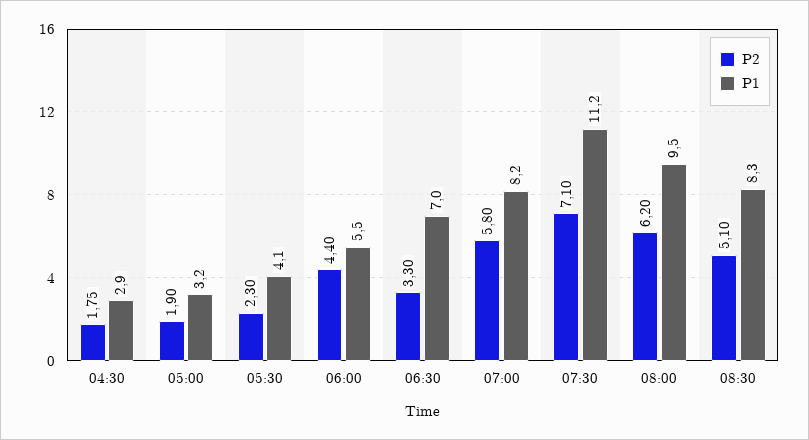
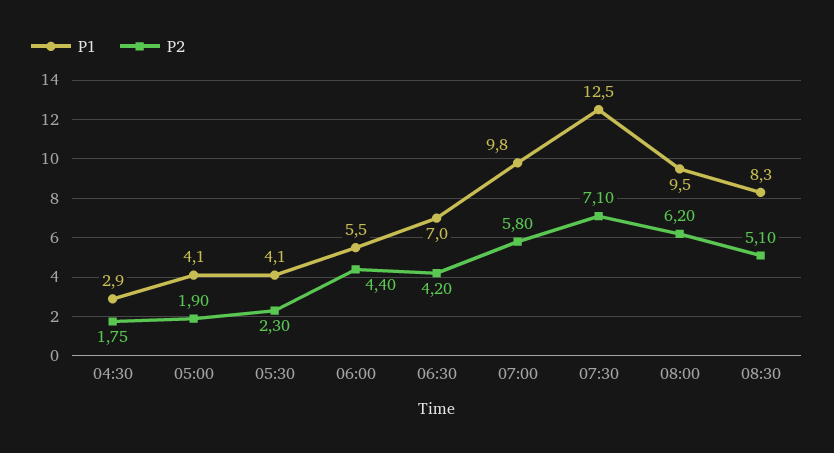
P1, 05:00: 3.2 -> 4.1
P2, 06:30: 3.3 -> 4.2
P1, 07:00: 8.2 -> 9.8
P1, 07:30: 11.2 -> 12.5

